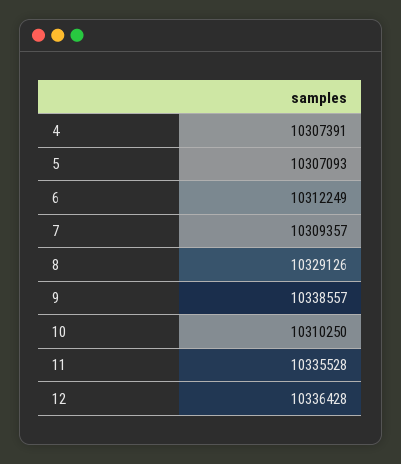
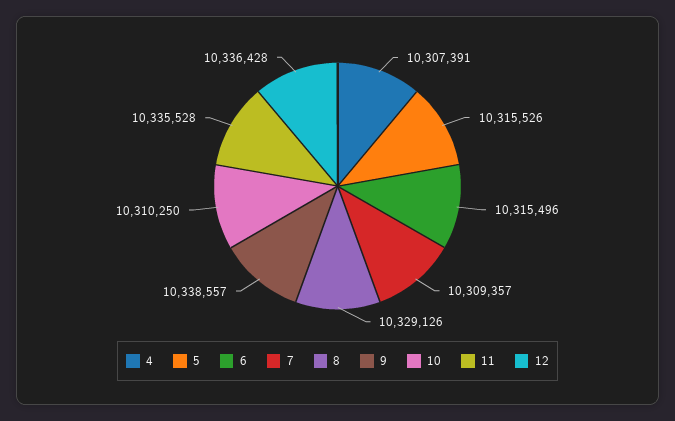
5: 10307093 -> 10315526
6: 10312249 -> 10315496

